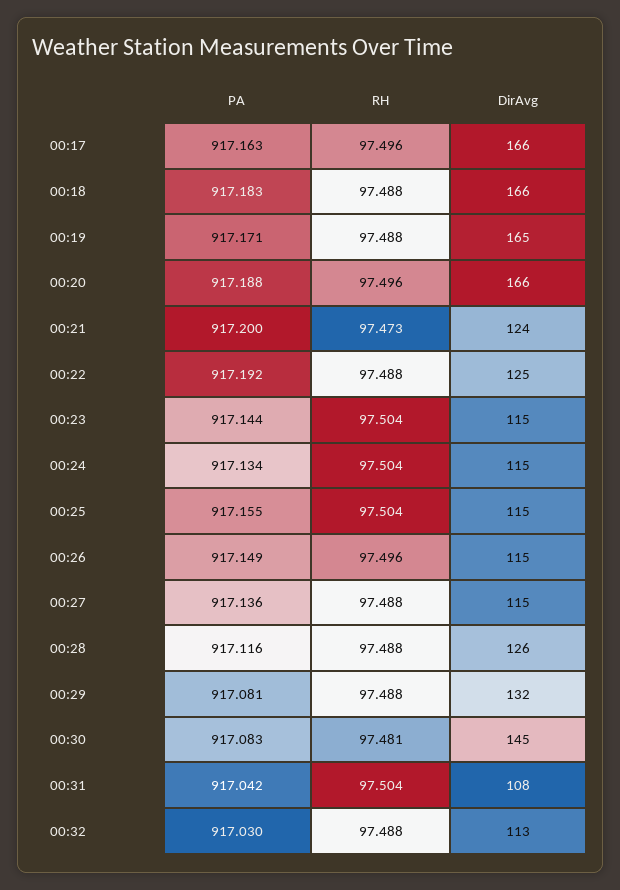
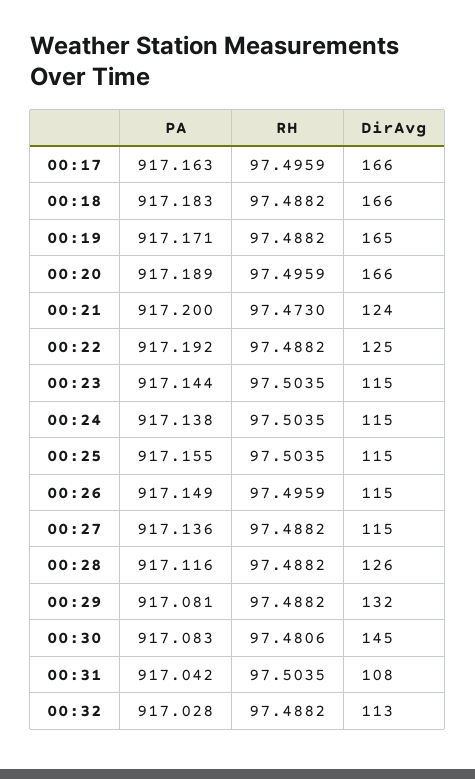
PA, 00:20: 917.188 -> 917.189
PA, 00:24: 917.134 -> 917.138
PA, 00:32: 917.03 -> 917.028

